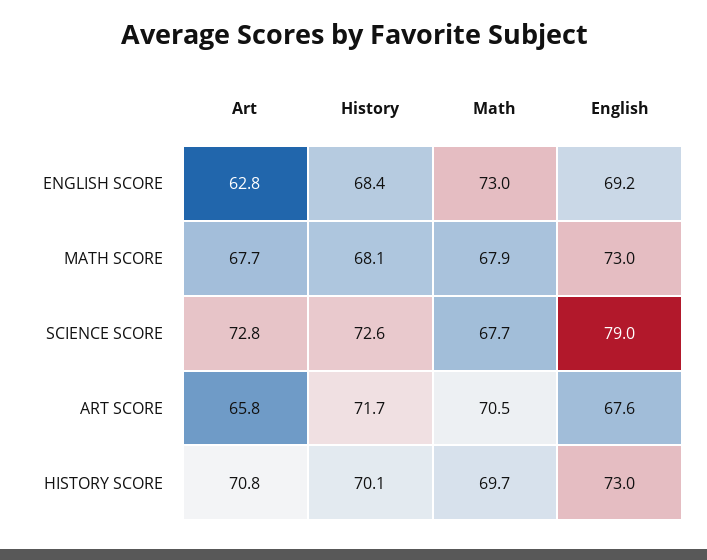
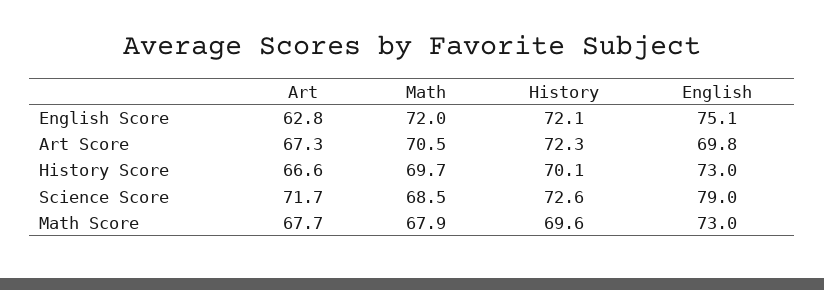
History, ENGLISH SCORE: 68.4 -> 72.1
Math, ENGLISH SCORE: 73 -> 72
English, ENGLISH SCORE: 69.2 -> 75.1
History, MATH SCORE: 68.1 -> 69.6
Art, SCIENCE SCORE: 72.8 -> 71.7
Math, SCIENCE SCORE: 67.7 -> 68.5
Art, ART SCORE: 65.8 -> 67.3
History, ART SCORE: 71.7 -> 72.3
English, ART SCORE: 67.6 -> 69.8
Art, HISTORY SCORE: 70.8 -> 66.6

